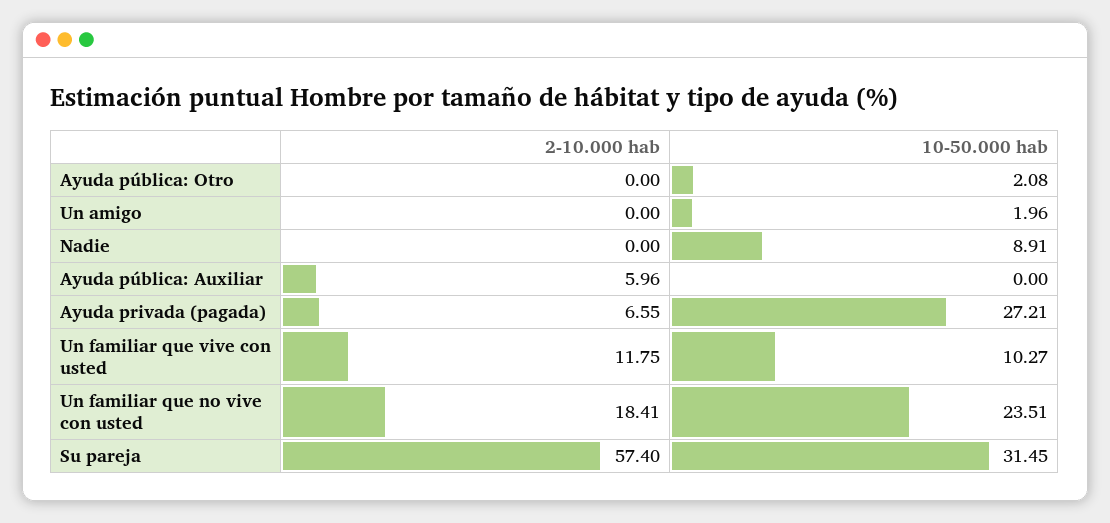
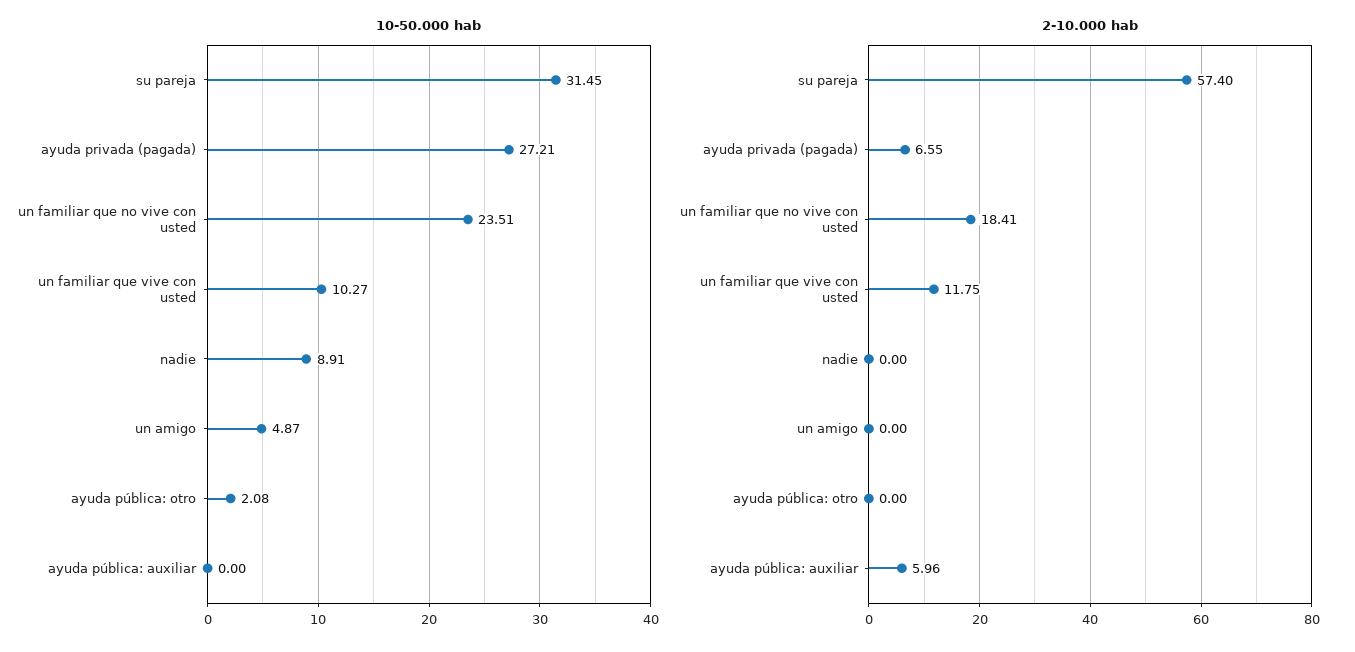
10-50.000 hab, Un amigo: 1.96 -> 4.87

